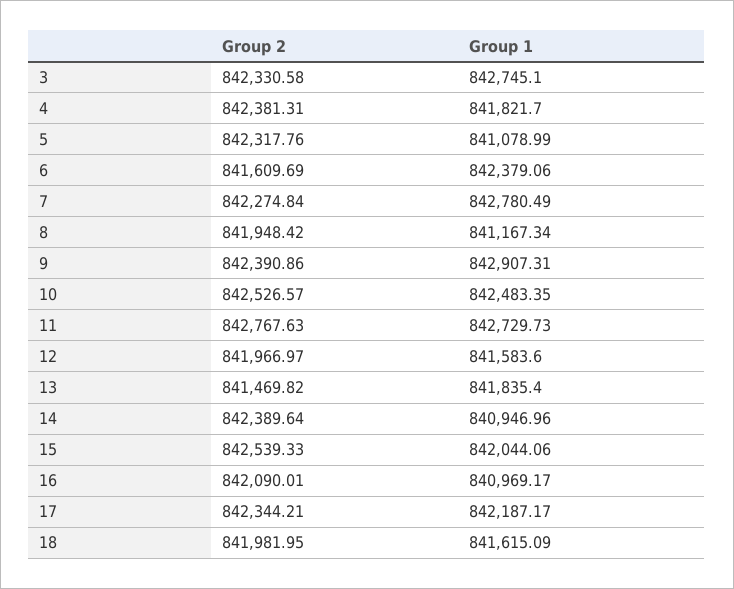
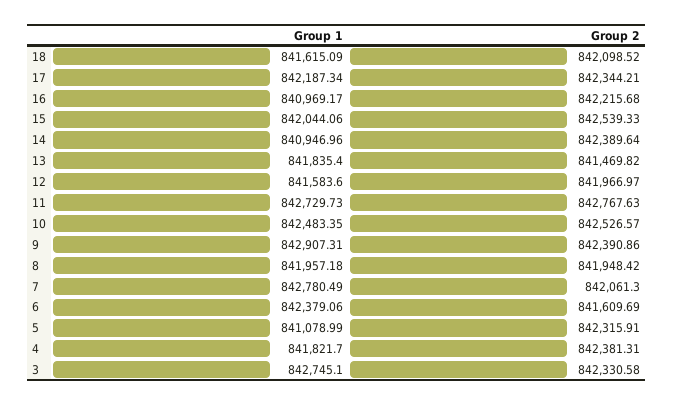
Group 2, 5: 842317.76 -> 842315.91
Group 2, 7: 842274.84 -> 842061.3
Group 1, 8: 841167.34 -> 841957.18
Group 2, 16: 842090.01 -> 842215.68
Group 1, 17: 842187.17 -> 842187.34
Group 2, 18: 841981.95 -> 842098.52

